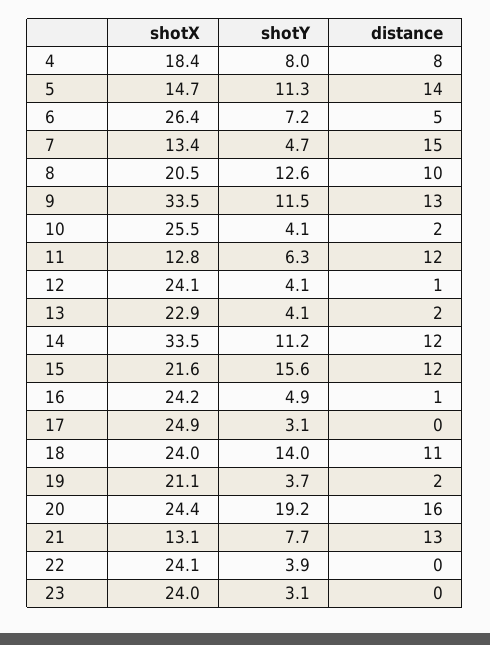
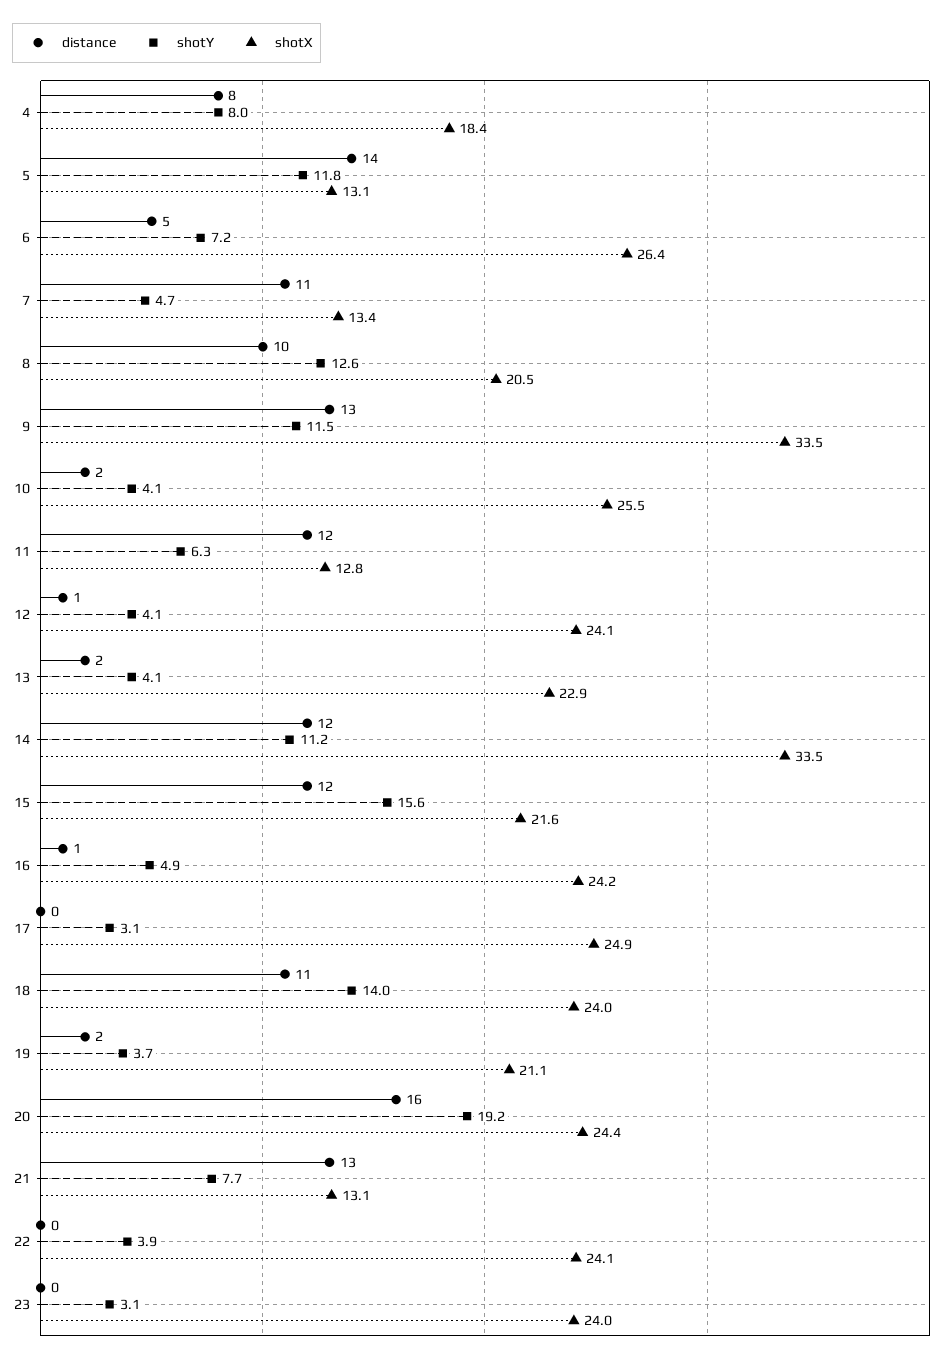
shotX, 5: 14.7 -> 13.1
shotY, 5: 11.3 -> 11.8
distance, 7: 15 -> 11

